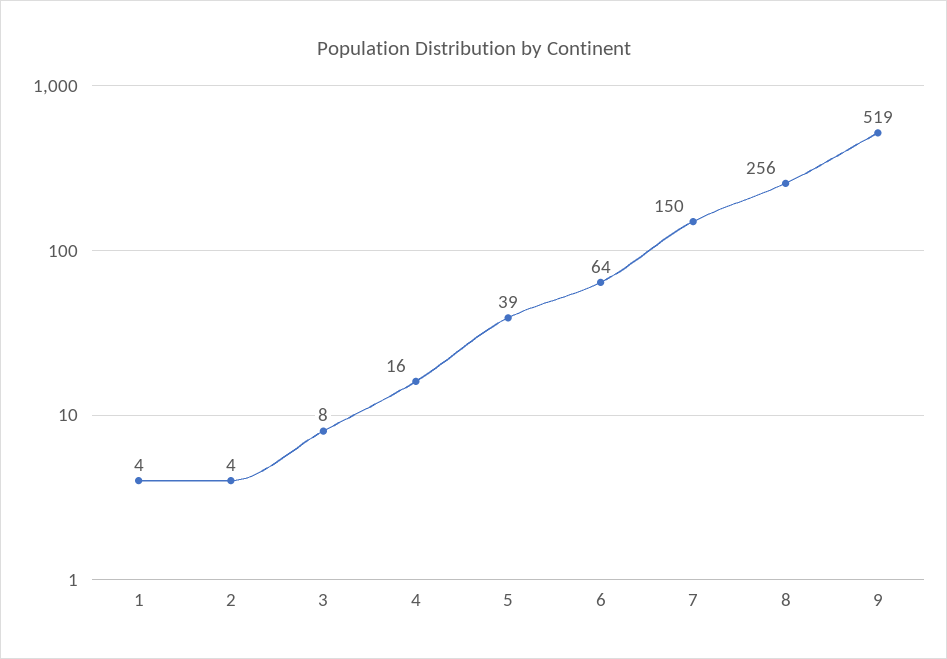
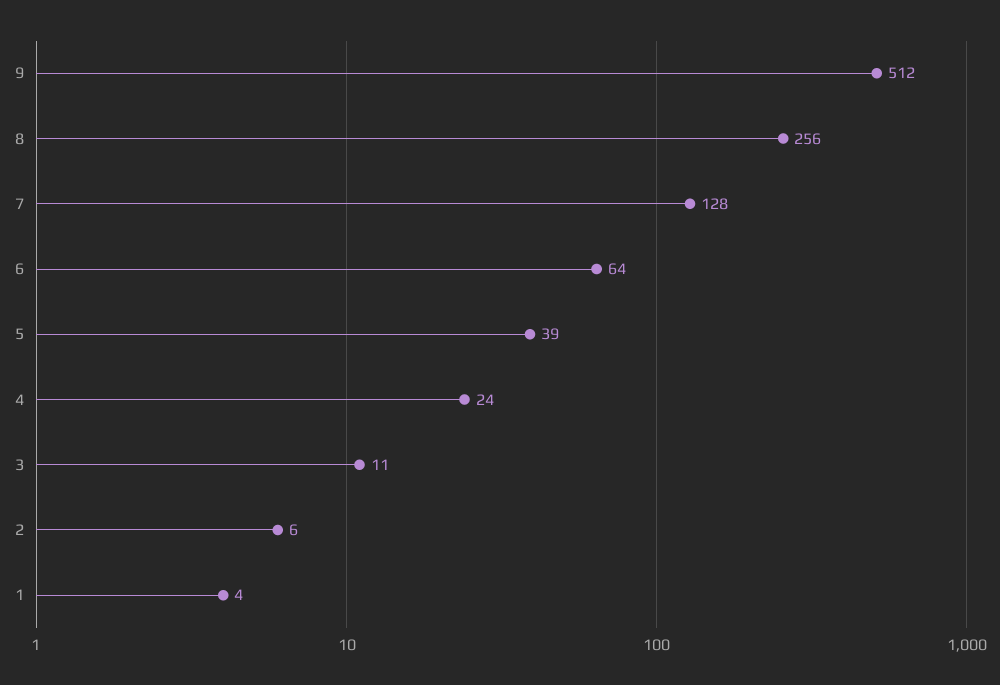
2: 4 -> 6
3: 8 -> 11
4: 16 -> 24
7: 150 -> 128
9: 519 -> 512

